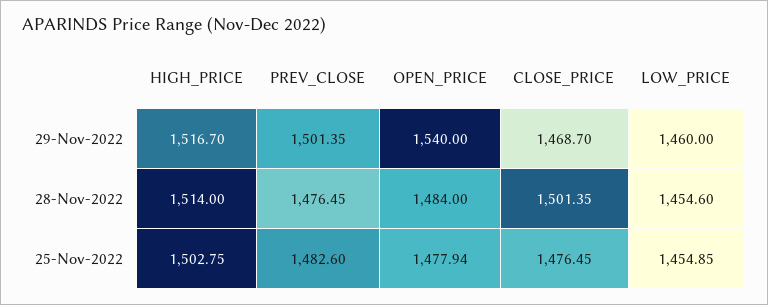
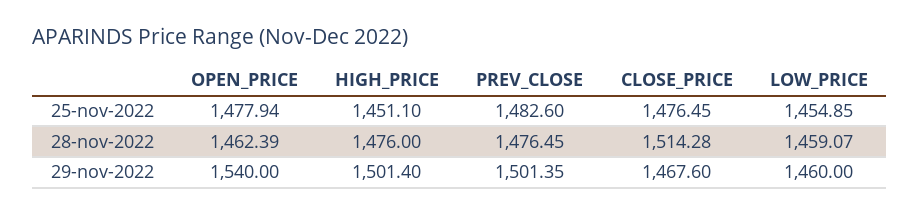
HIGH_PRICE, 29-Nov-2022: 1516.7 -> 1501.4
CLOSE_PRICE, 29-Nov-2022: 1468.7 -> 1467.6
HIGH_PRICE, 28-Nov-2022: 1514 -> 1476
OPEN_PRICE, 28-Nov-2022: 1484 -> 1462.39
CLOSE_PRICE, 28-Nov-2022: 1501.35 -> 1514.28
LOW_PRICE, 28-Nov-2022: 1454.6 -> 1459.07
HIGH_PRICE, 25-Nov-2022: 1502.75 -> 1451.1

